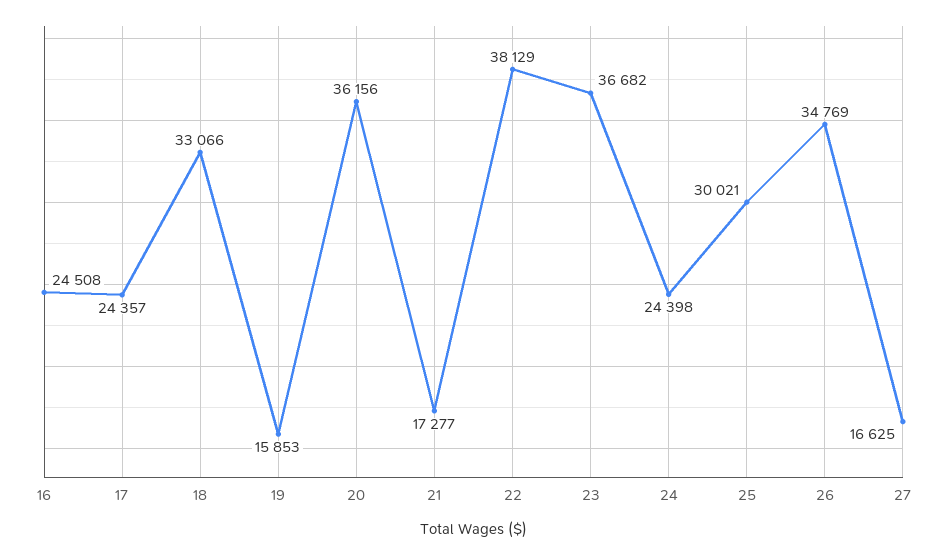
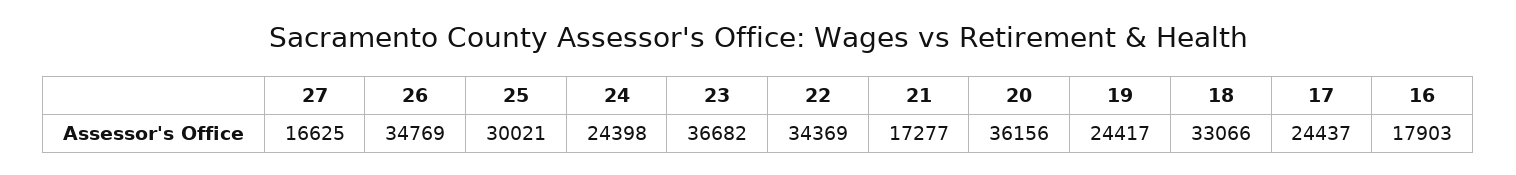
16: 24508 -> 17903
17: 24357 -> 24437
19: 15853 -> 24417
22: 38129 -> 34369

